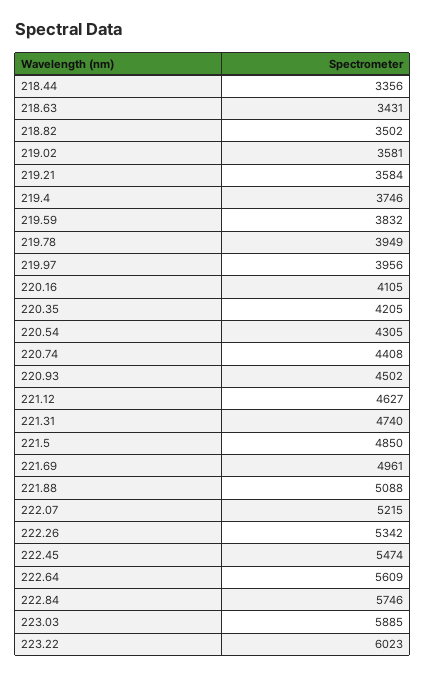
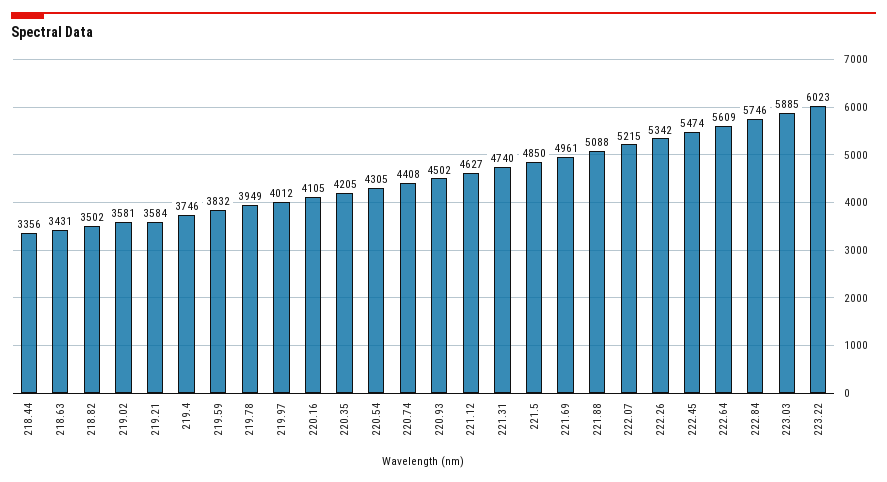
219.97: 3956 -> 4012

